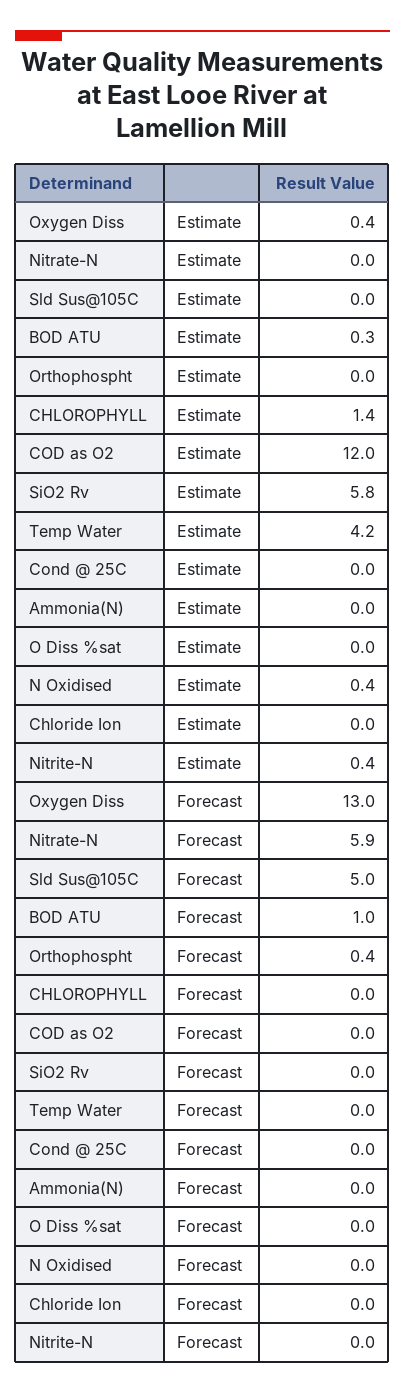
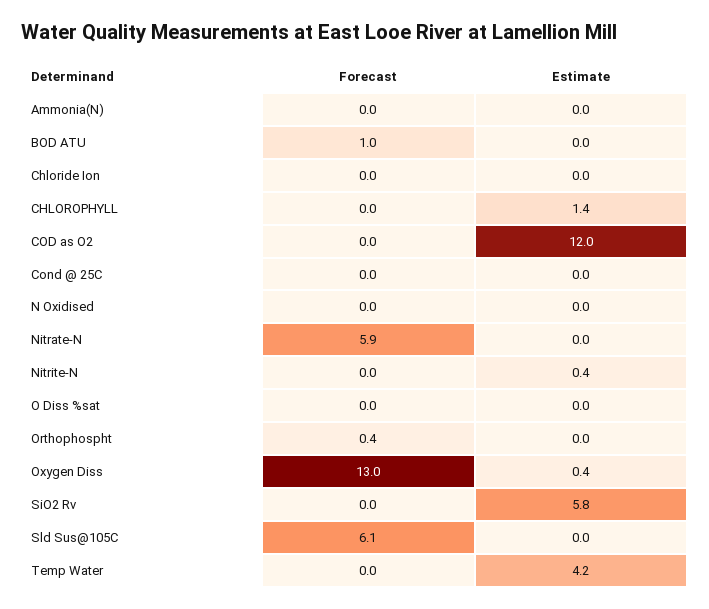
BOD ATU, Estimate: 0.3 -> 0
N Oxidised, Estimate: 0.4 -> 0
Sld Sus@105C, Forecast: 5 -> 6.1

